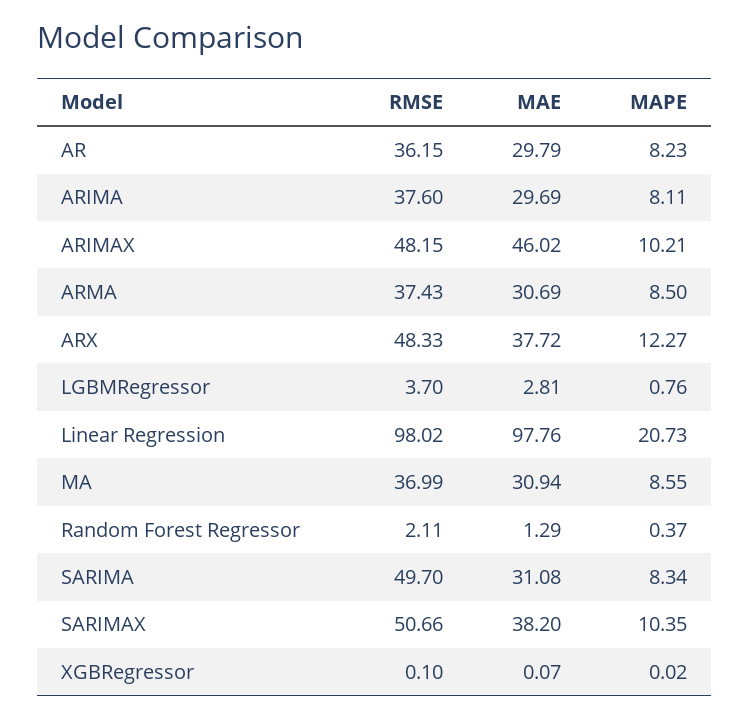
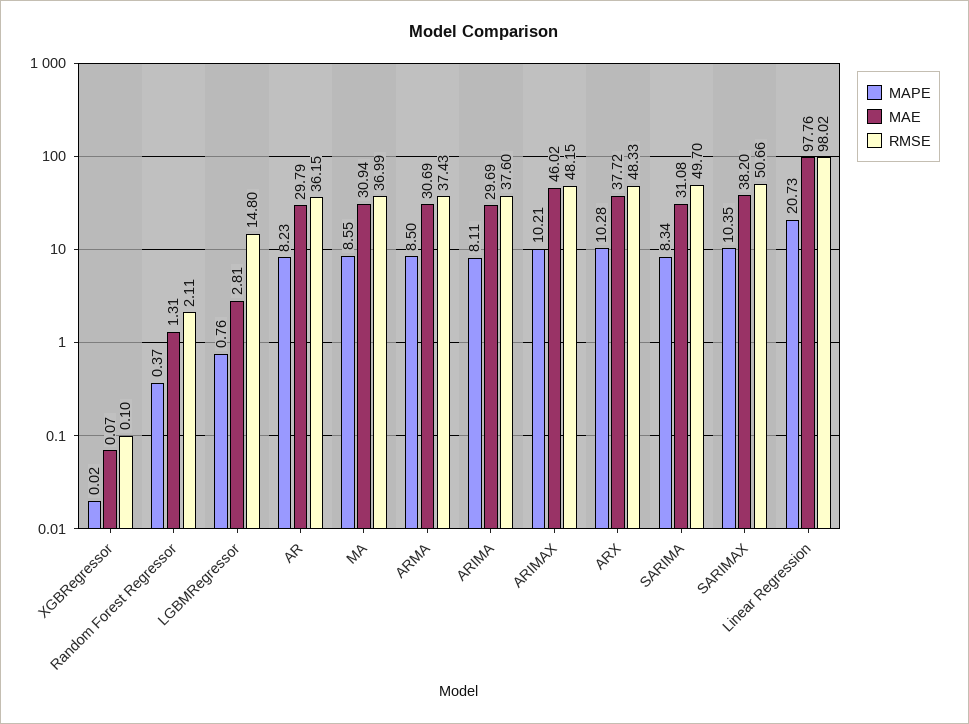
MAPE, ARX: 12.27 -> 10.28
RMSE, LGBMRegressor: 3.7 -> 14.8
MAE, Random Forest Regressor: 1.29 -> 1.31

